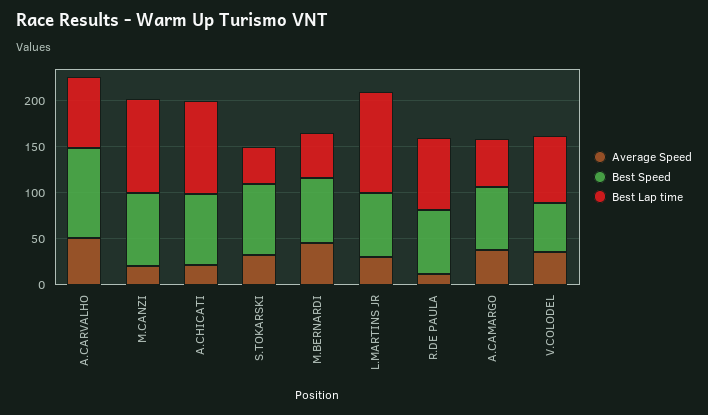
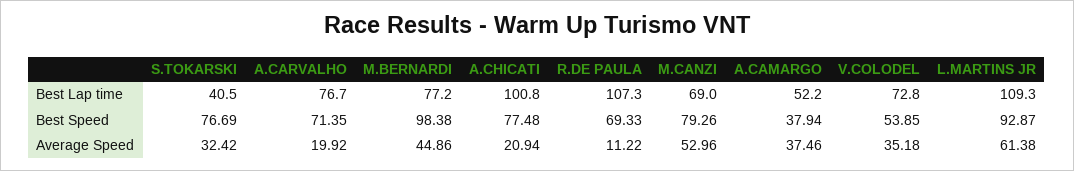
Average Speed, A.CARVALHO: 50 -> 19.92
Best Speed, A.CARVALHO: 100 -> 71.35
Average Speed, M.CANZI: 20 -> 52.96
Best Lap time, M.CANZI: 100 -> 69
Best Speed, M.BERNARDI: 70 -> 98.38
Best Lap time, M.BERNARDI: 50 -> 77.2
Average Speed, L.MARTINS JR: 30 -> 61.38
Best Speed, L.MARTINS JR: 70 -> 92.87
Best Lap time, R.DE PAULA: 80 -> 107.3
Best Speed, A.CAMARGO: 70 -> 37.94

